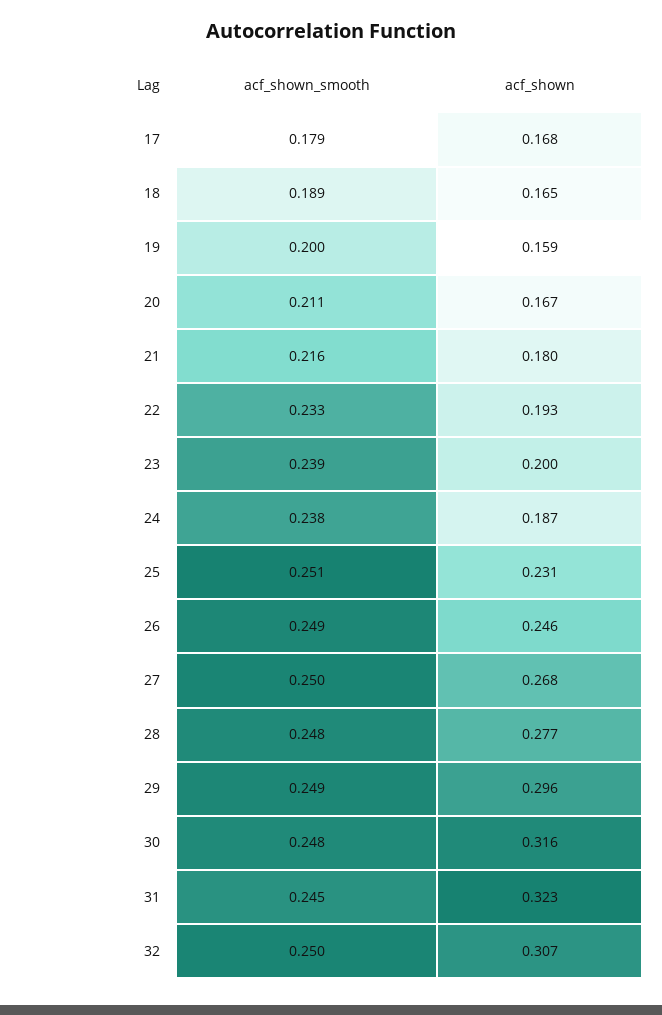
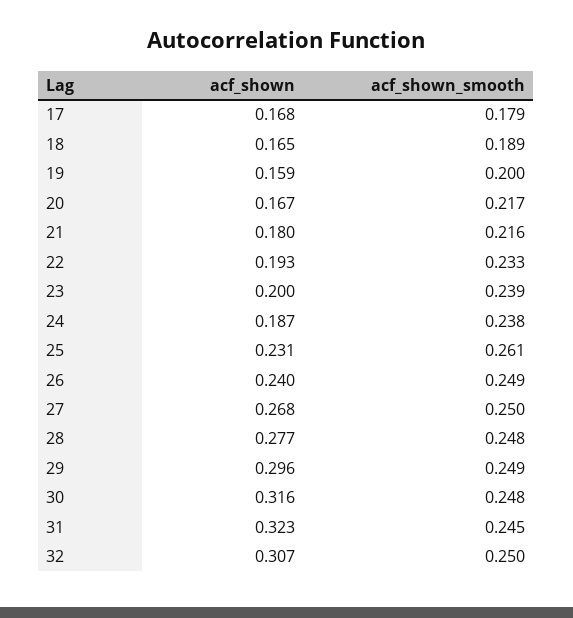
acf_shown_smooth, 20: 0.211 -> 0.217
acf_shown_smooth, 25: 0.251 -> 0.261
acf_shown, 26: 0.246 -> 0.24

